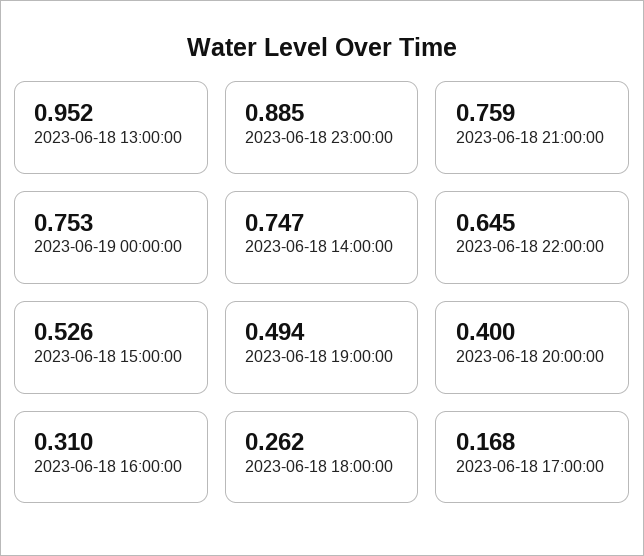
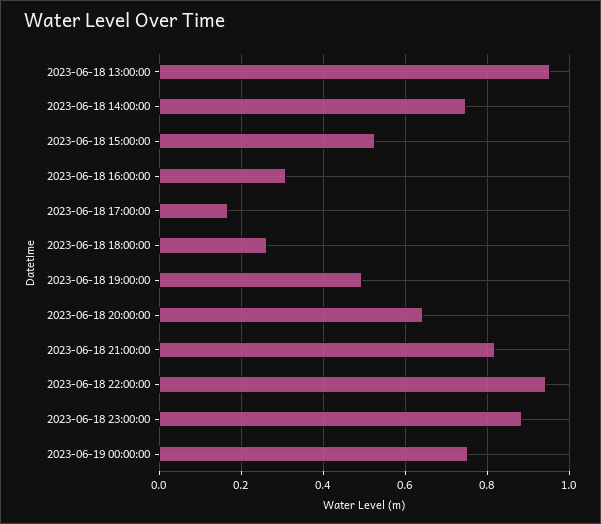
2023-06-18 21:00:00: 0.759 -> 0.82
2023-06-18 22:00:00: 0.645 -> 0.94
2023-06-18 20:00:00: 0.4 -> 0.64

